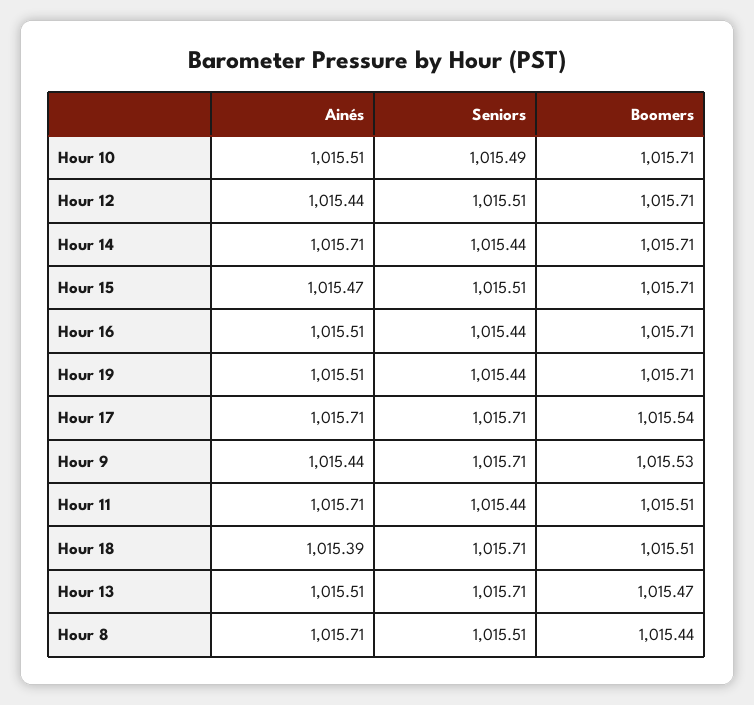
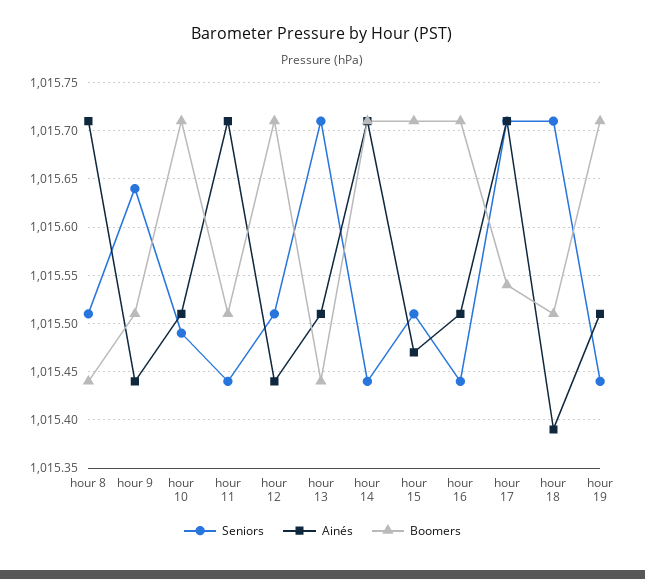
Seniors, Hour 9: 1015.71 -> 1015.64
Boomers, Hour 9: 1015.53 -> 1015.51
Boomers, Hour 13: 1015.47 -> 1015.44

